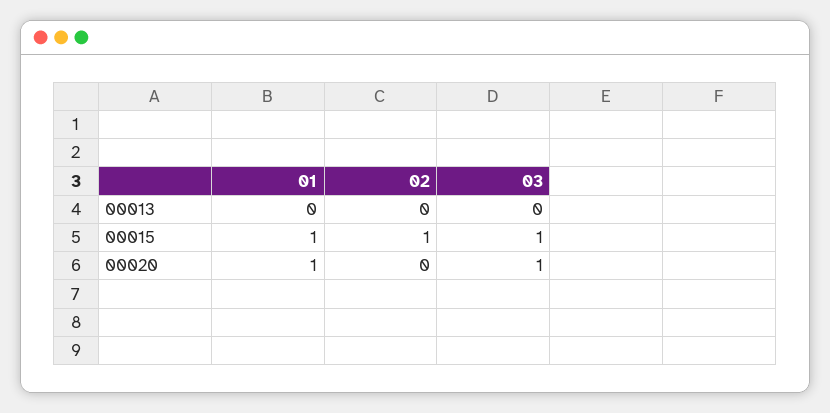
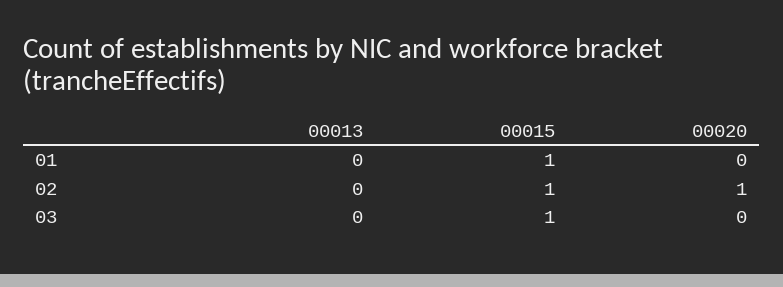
01, 00020: 1 -> 0
02, 00020: 0 -> 1
03, 00020: 1 -> 0

